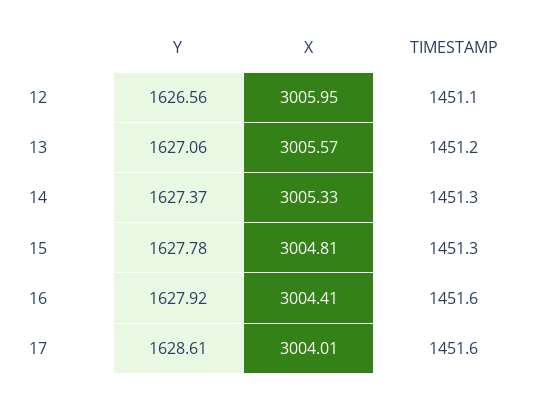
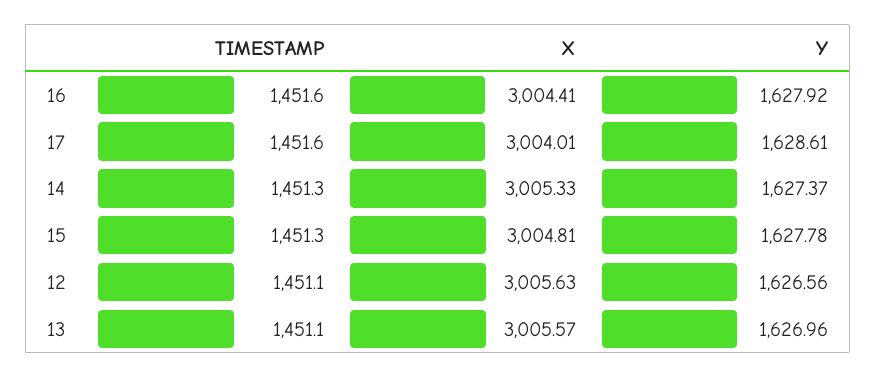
X, 12: 3005.95 -> 3005.63
Y, 13: 1627.06 -> 1626.96
TIMESTAMP, 13: 1451.2 -> 1451.1

